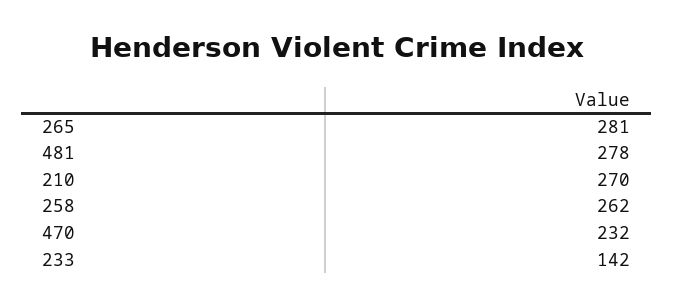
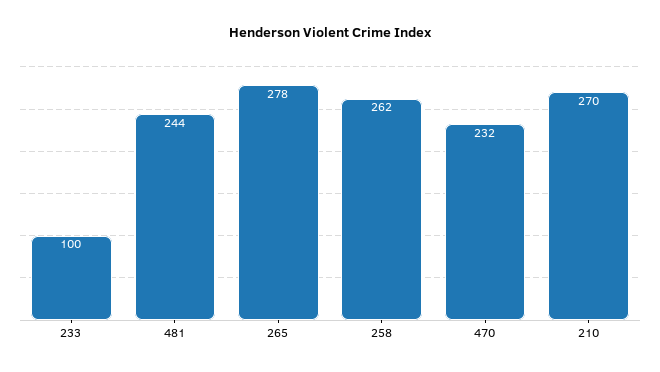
265: 281 -> 278
481: 278 -> 244
233: 142 -> 100

